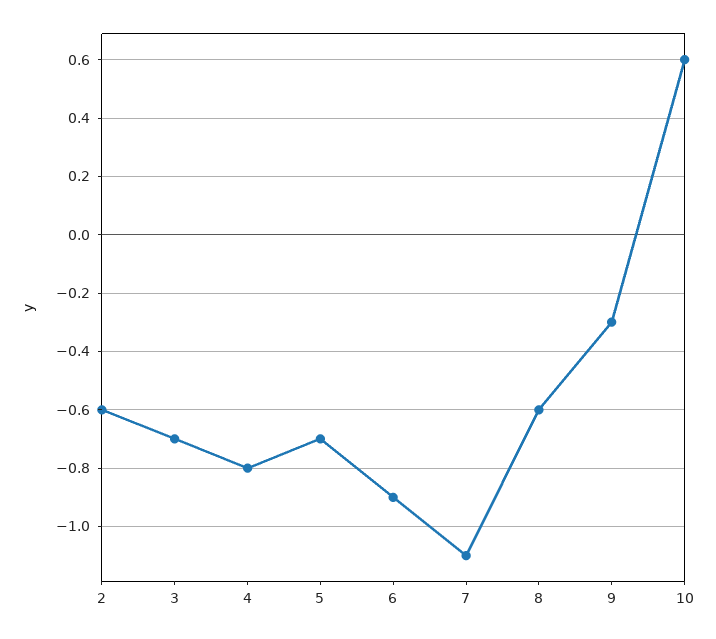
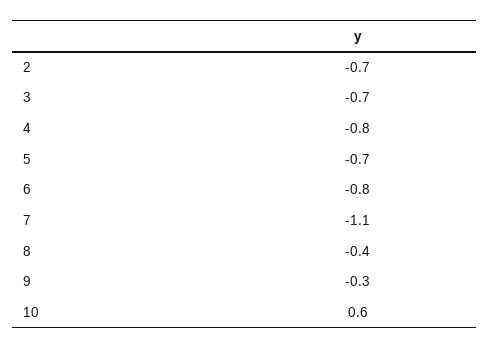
2: -0.6 -> -0.7
6: -0.9 -> -0.8
8: -0.6 -> -0.4

